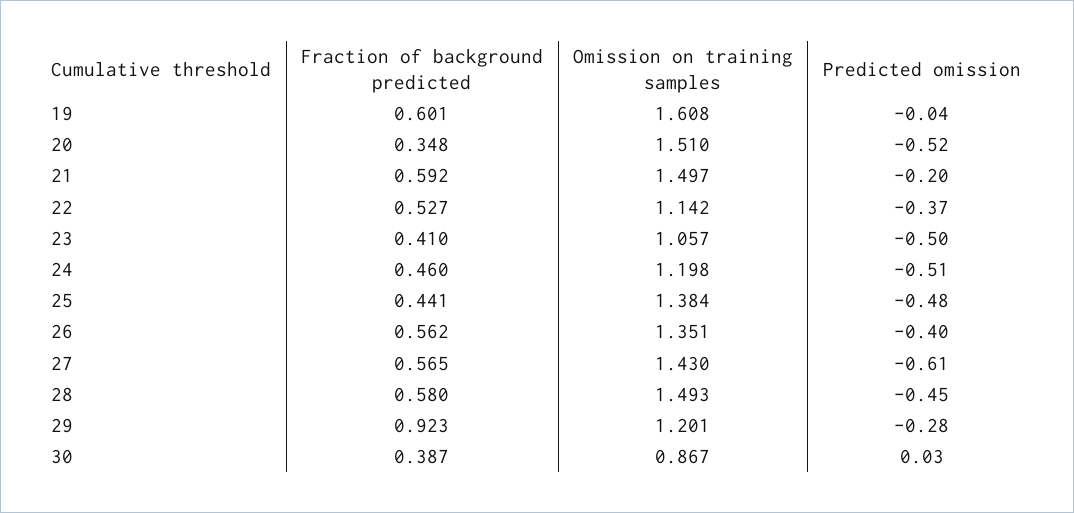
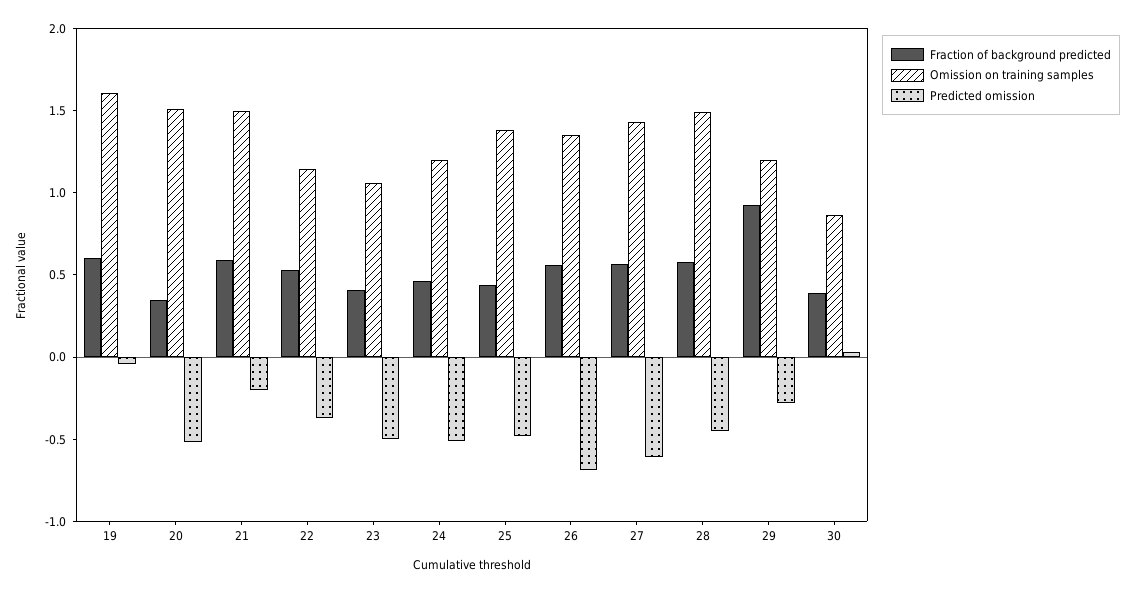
Predicted omission, 26: -0.4 -> -0.7

